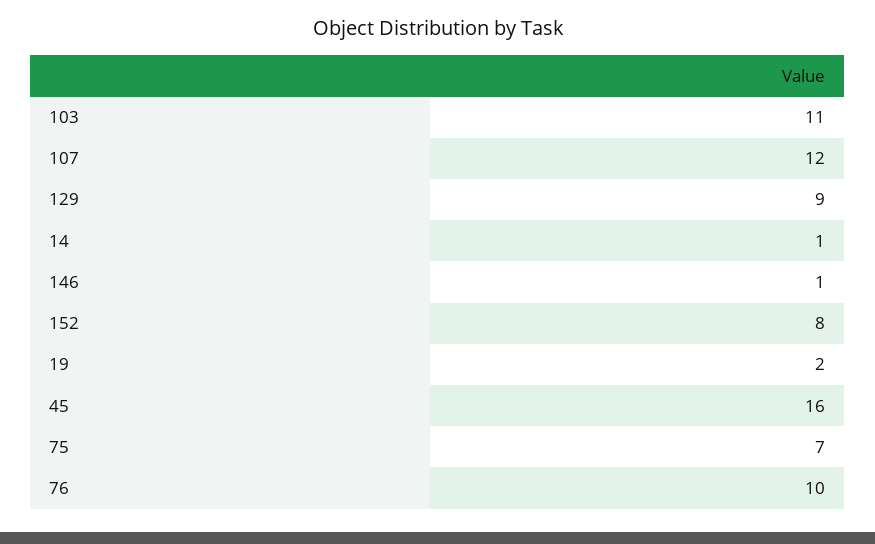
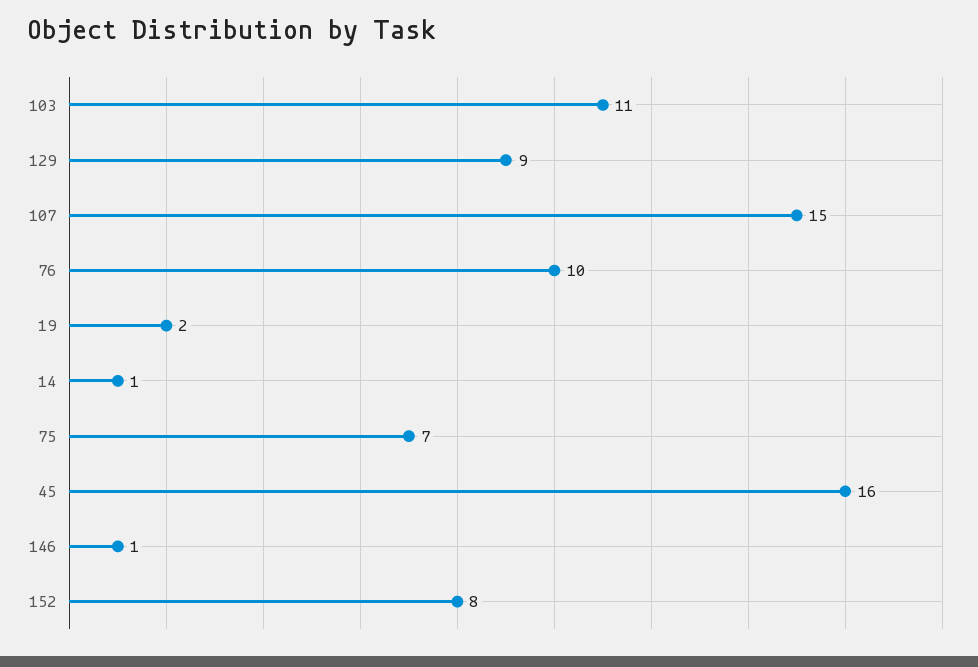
107: 12 -> 15

